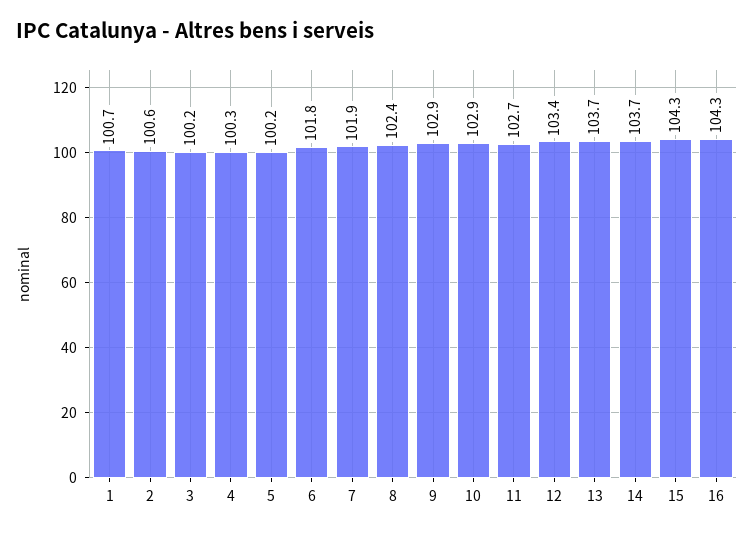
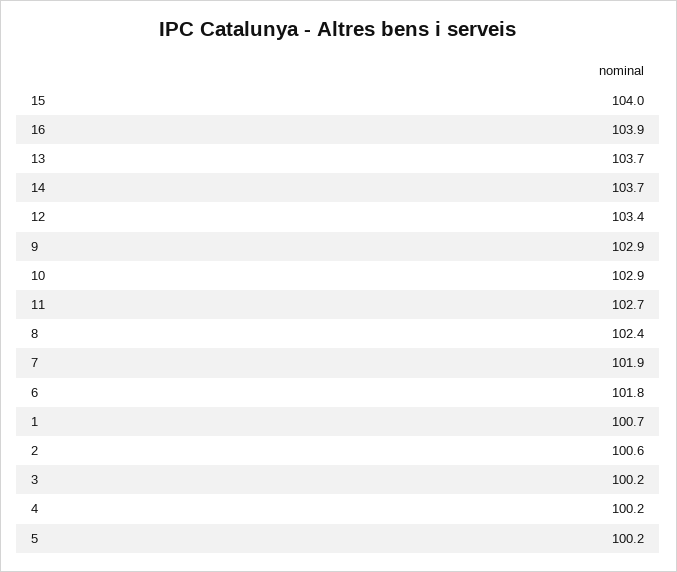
4: 100.3 -> 100.2
15: 104.3 -> 104
16: 104.3 -> 103.9

